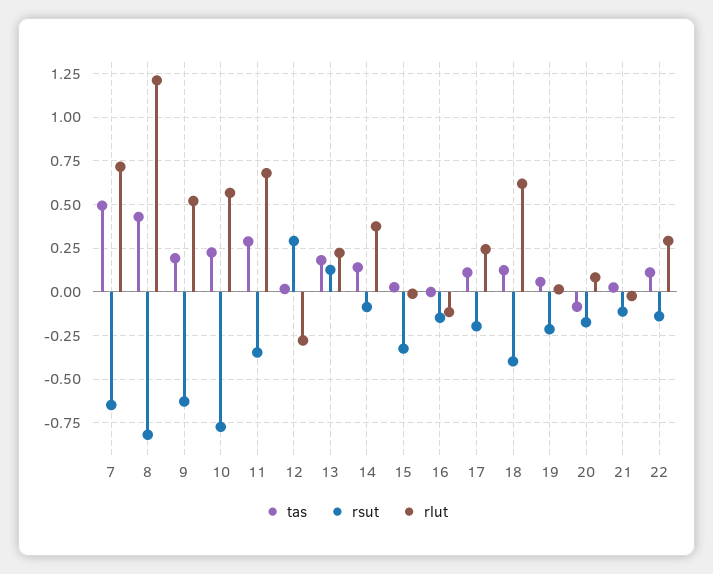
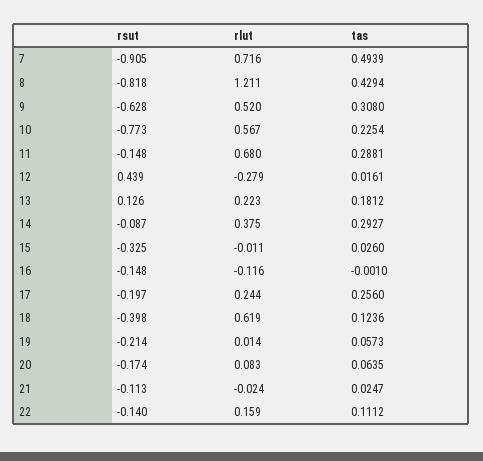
rsut, 7: -0.65 -> -0.905
tas, 9: 0.2 -> 0.308
rsut, 11: -0.35 -> -0.148
rsut, 12: 0.3 -> 0.439
tas, 14: 0.15 -> 0.2927
tas, 17: 0.1 -> 0.256
tas, 20: -0.1 -> 0.0635
rlut, 22: 0.3 -> 0.159

